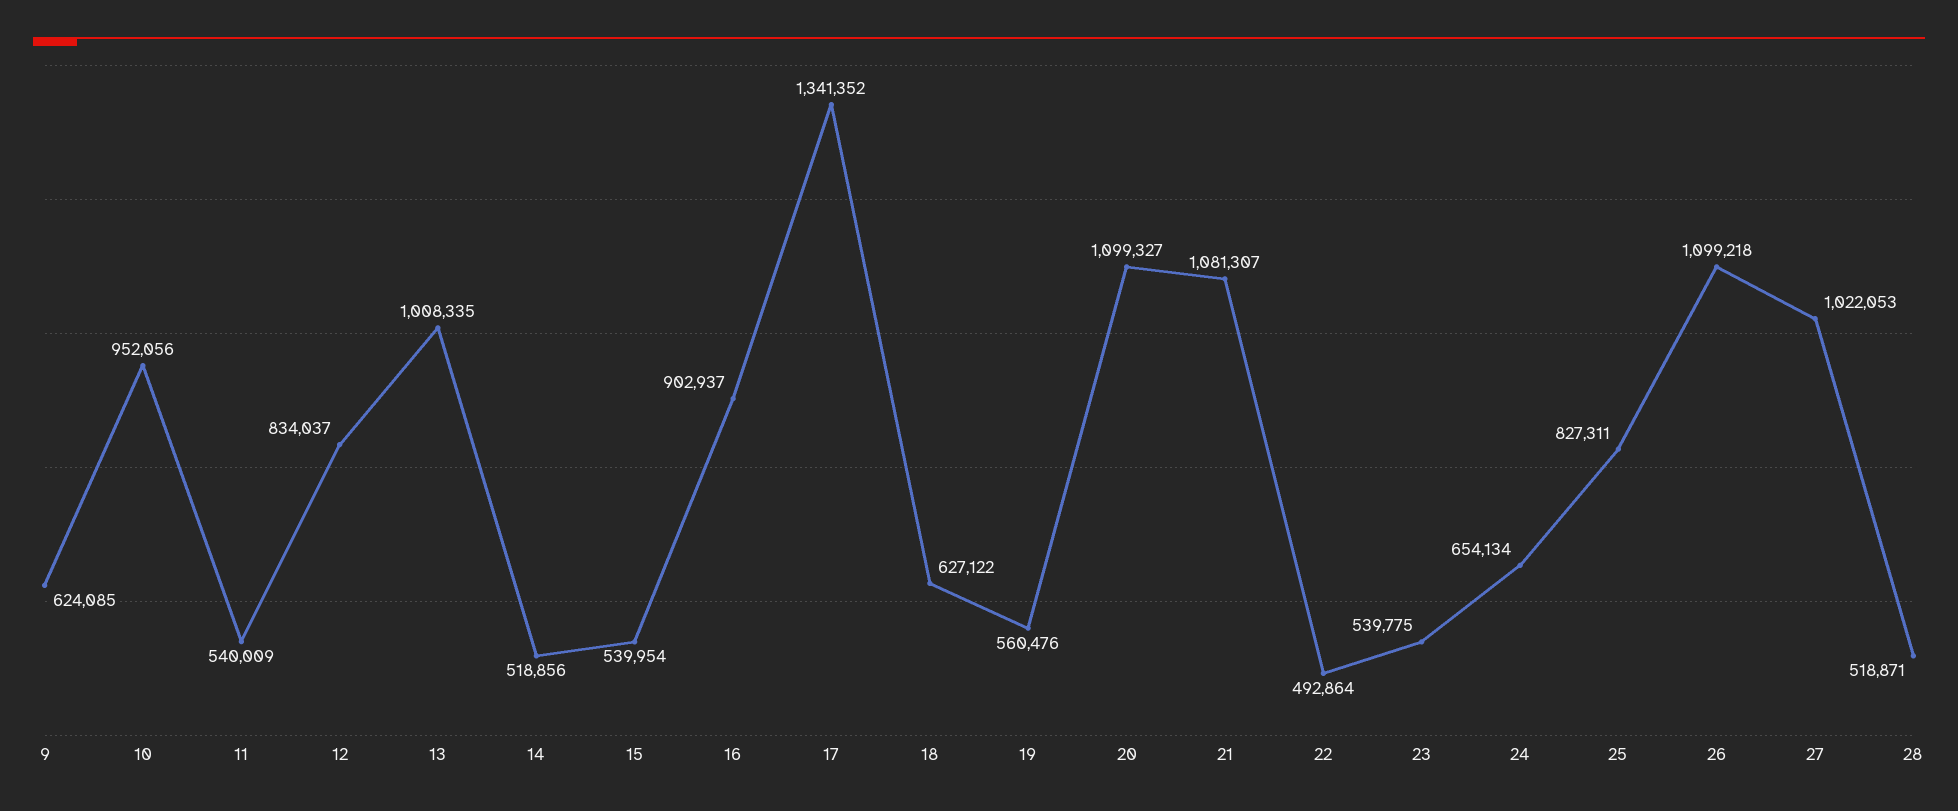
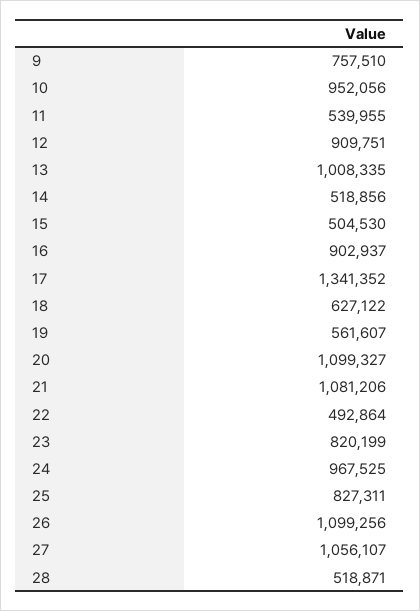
9: 624085 -> 757510
11: 540009 -> 539955
12: 834037 -> 909751
15: 539954 -> 504530
19: 560476 -> 561607
21: 1081307 -> 1081206
23: 539775 -> 820199
24: 654134 -> 967525
26: 1099218 -> 1099256
27: 1022053 -> 1056107

